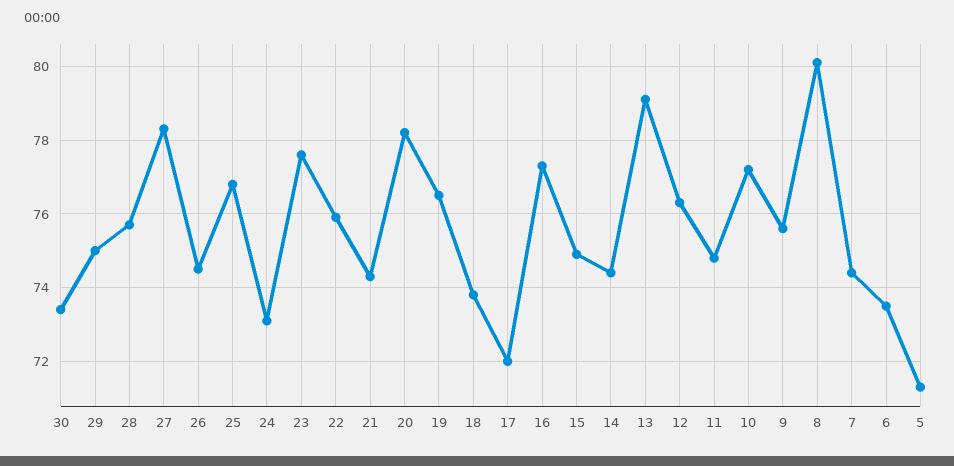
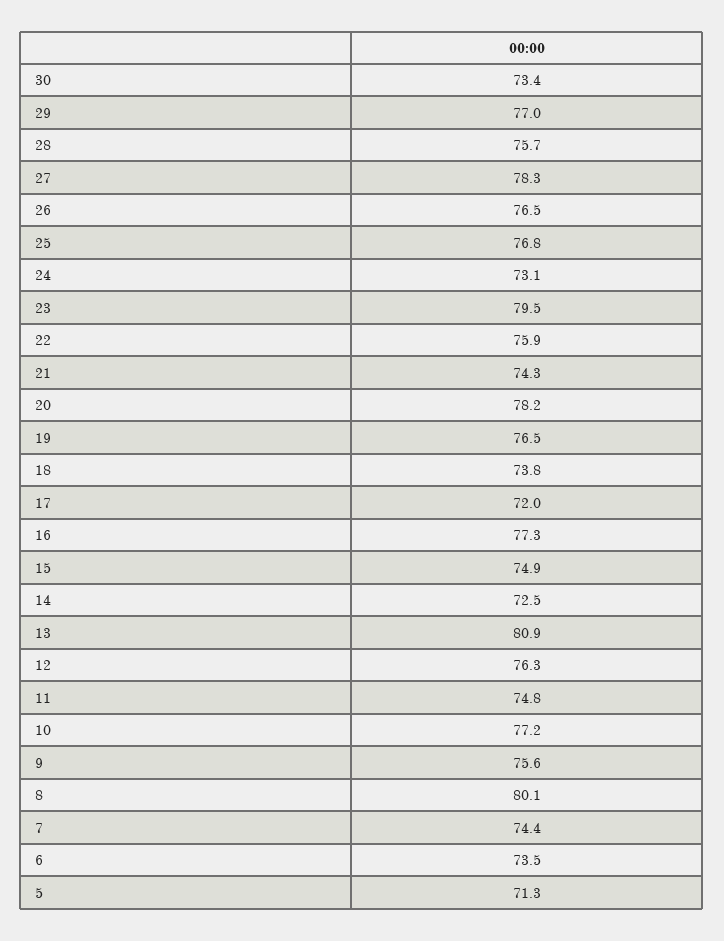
29: 75 -> 77
26: 74.5 -> 76.5
23: 77.5 -> 79.5
14: 74.5 -> 72.5
13: 79 -> 80.9

